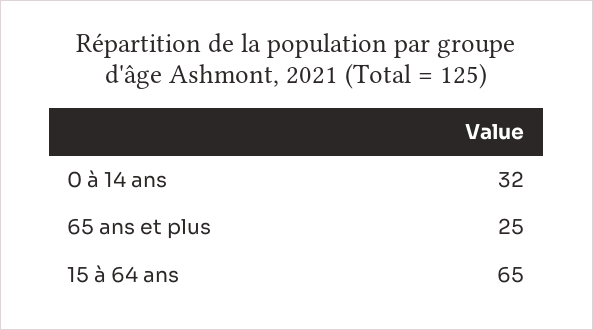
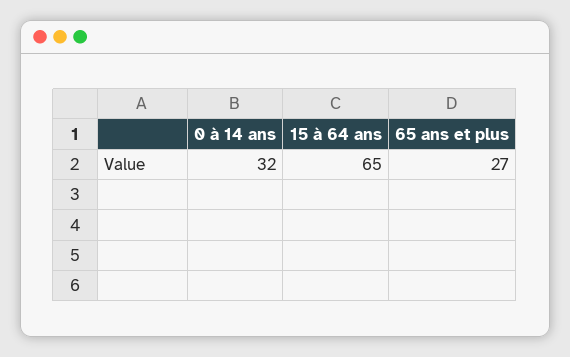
65 ans et plus: 25 -> 27

